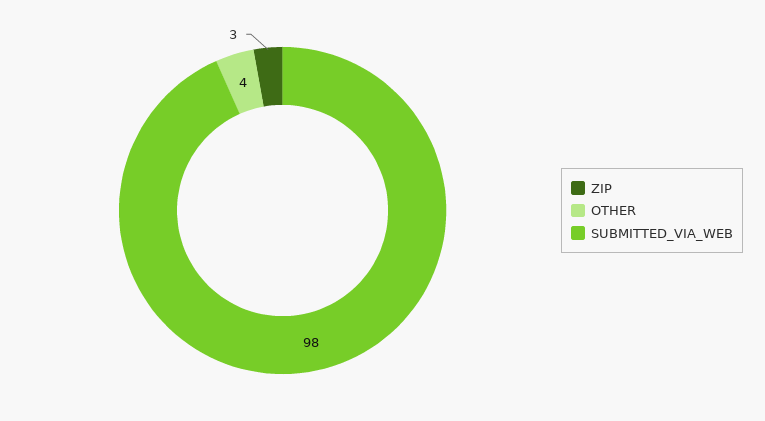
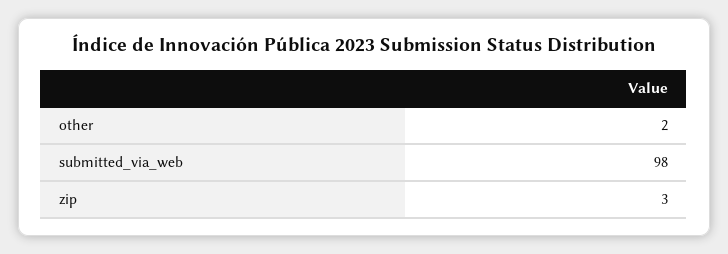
OTHER: 4 -> 2

